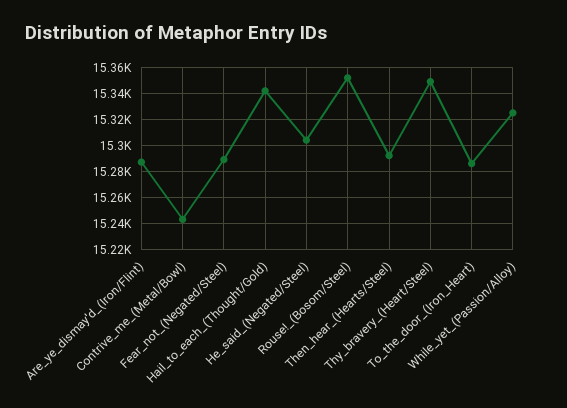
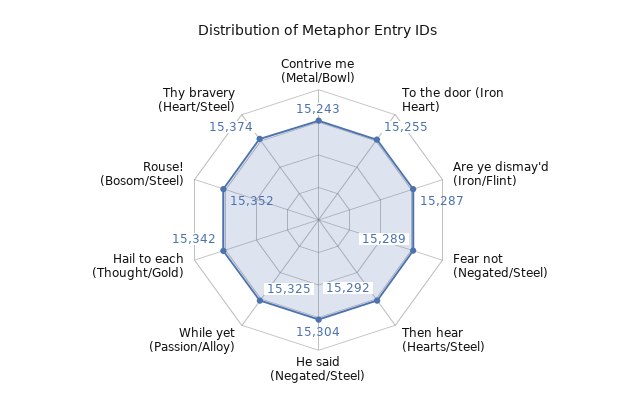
Thy_bravery_(Heart/Steel): 15350 -> 15374
To_the_door_(Iron_Heart): 15285 -> 15255

